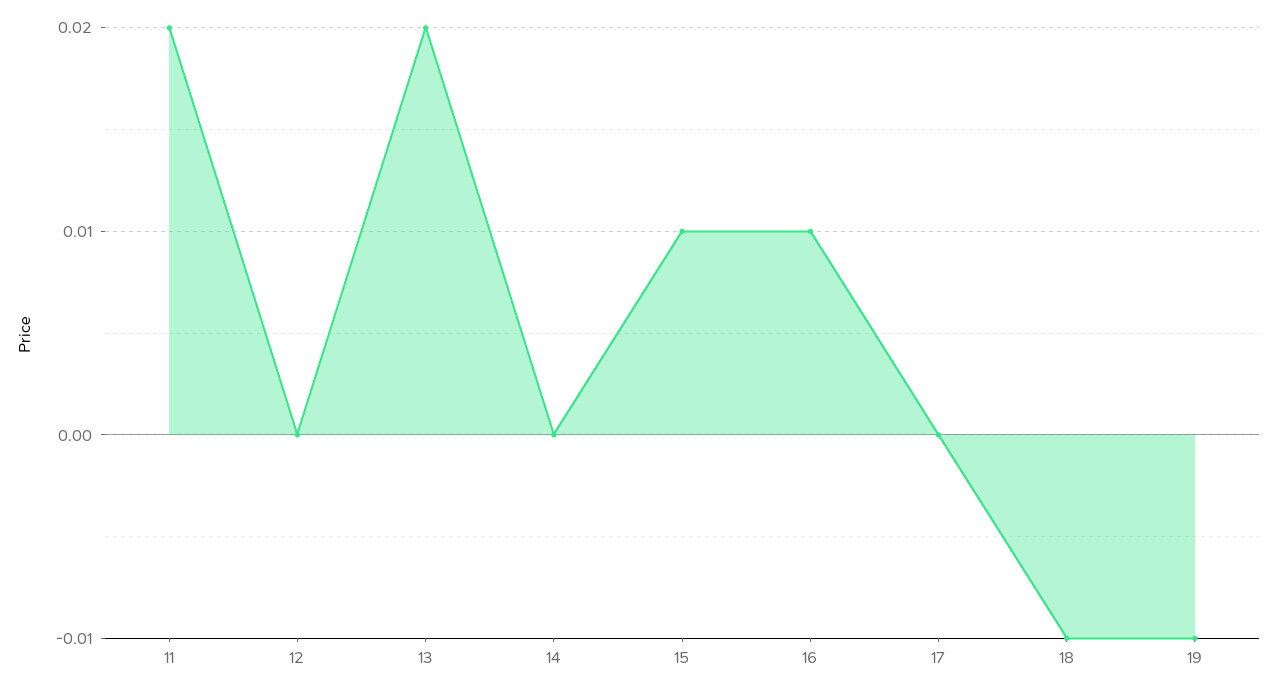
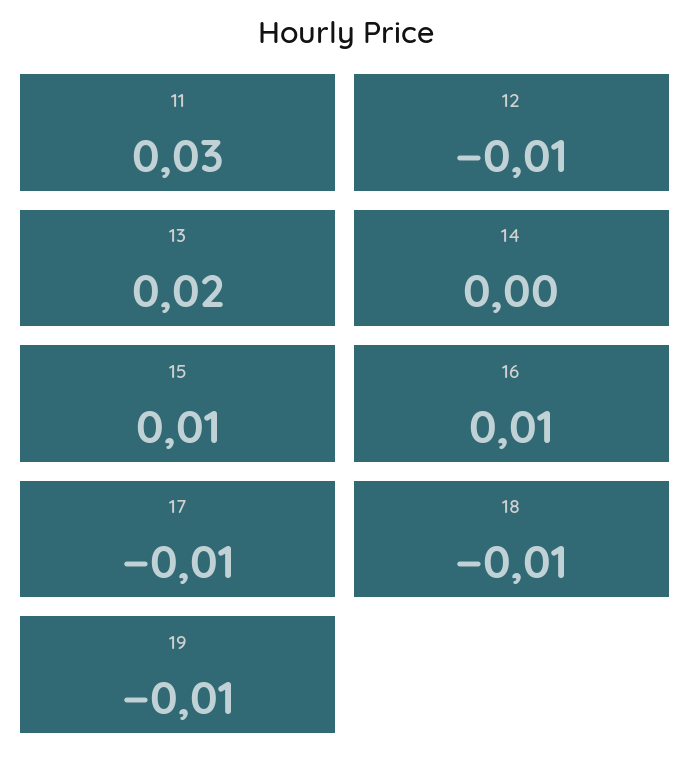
11: 0.02 -> 0.03
12: 0 -> -0.01
17: 0 -> -0.01

